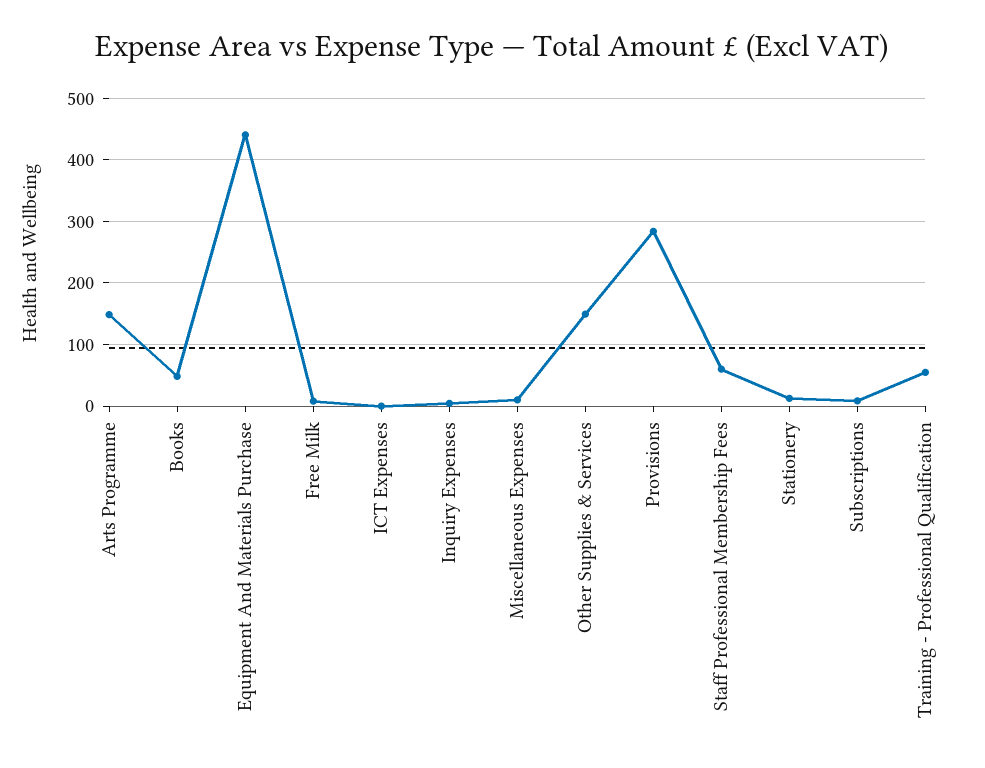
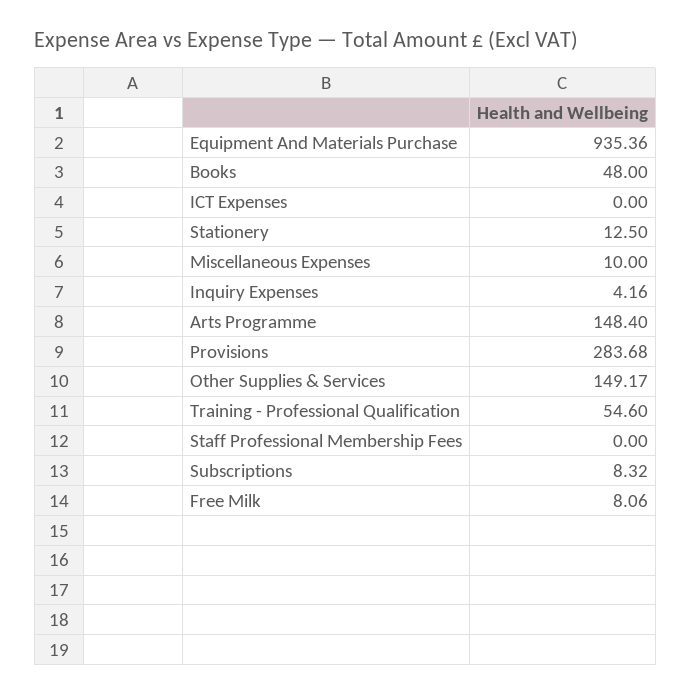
Equipment And Materials Purchase: 440 -> 935.36
Staff Professional Membership Fees: 60 -> 0

